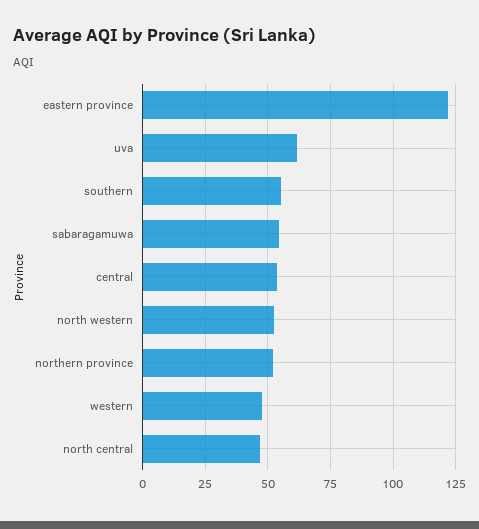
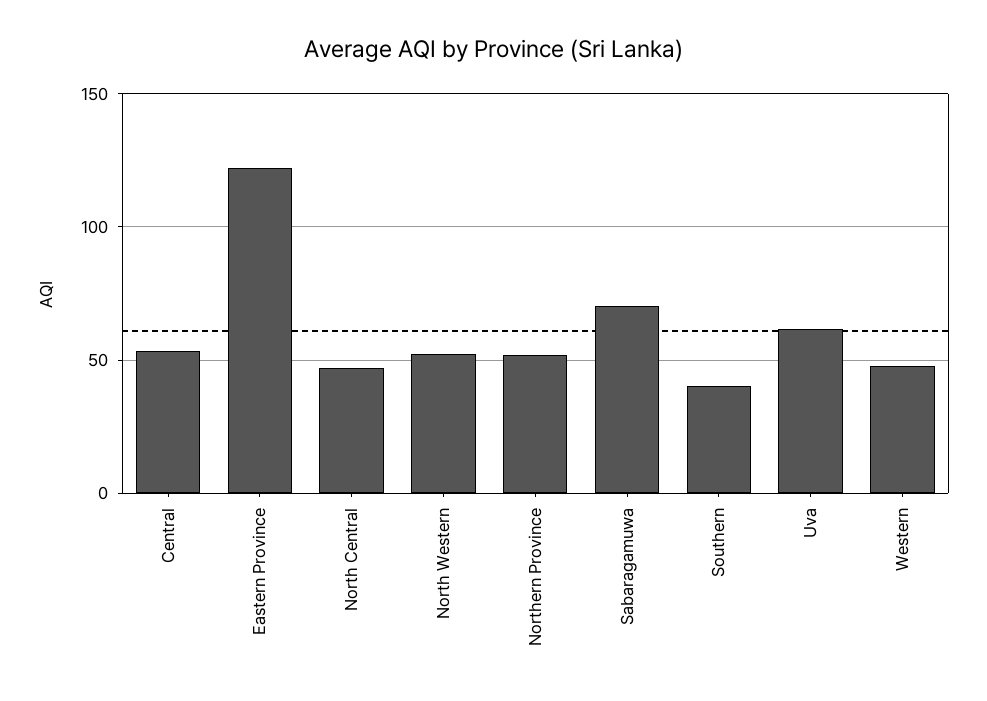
southern: 55 -> 40
sabaragamuwa: 55 -> 70

